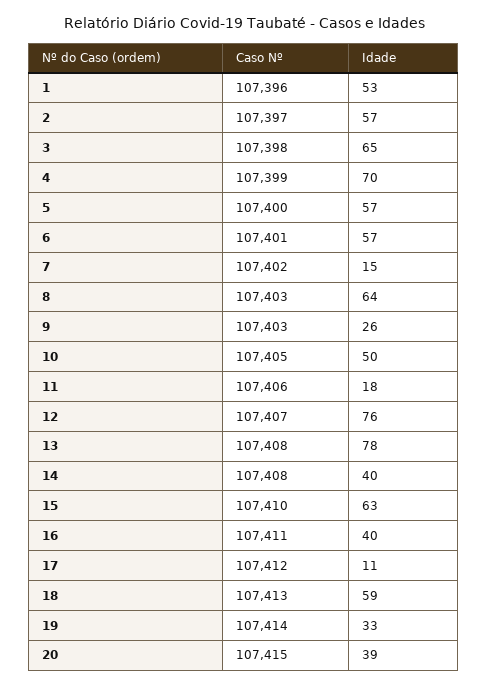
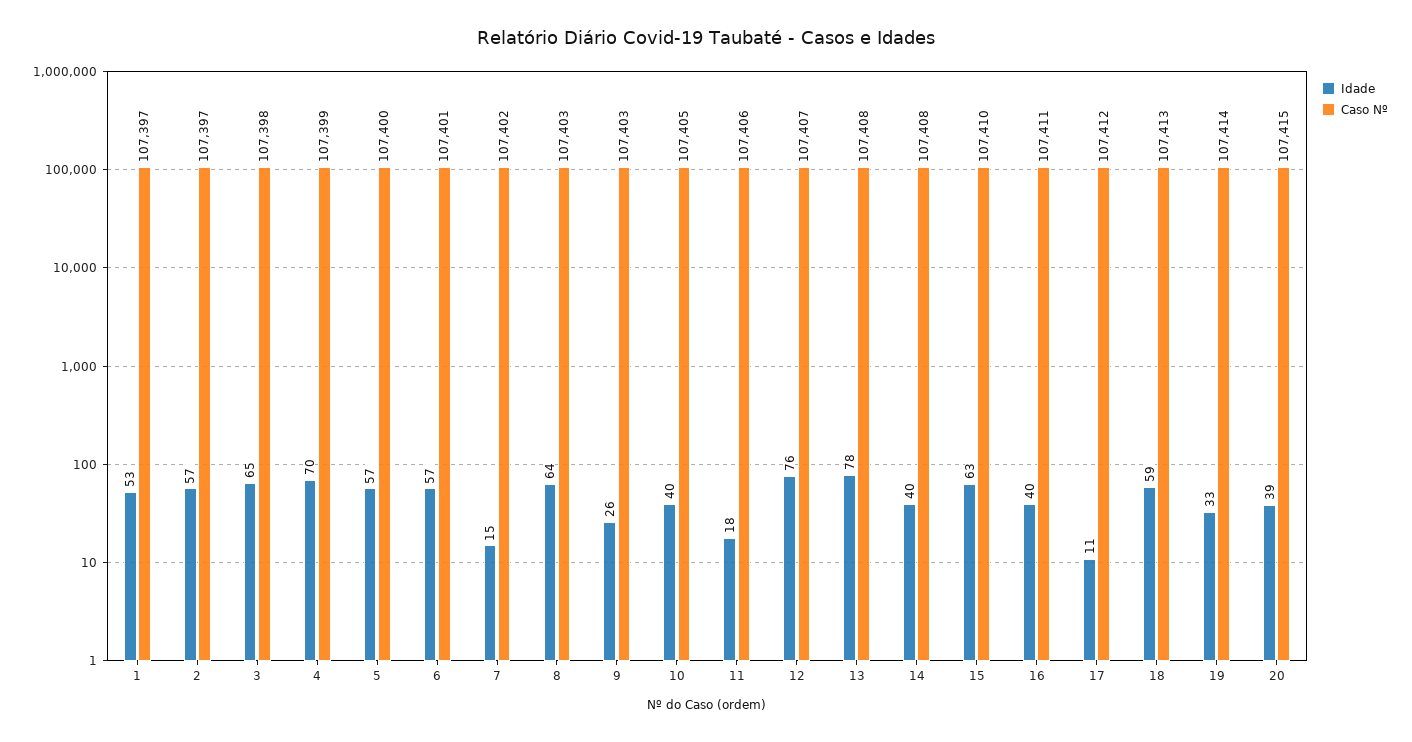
Caso Nº, 1: 107396 -> 107397
Idade, 10: 50 -> 40

